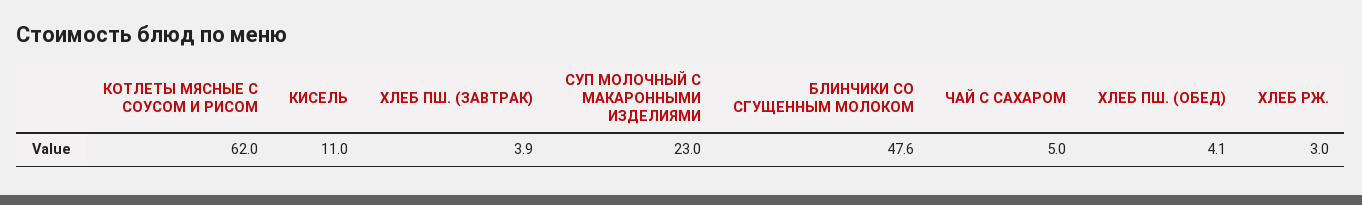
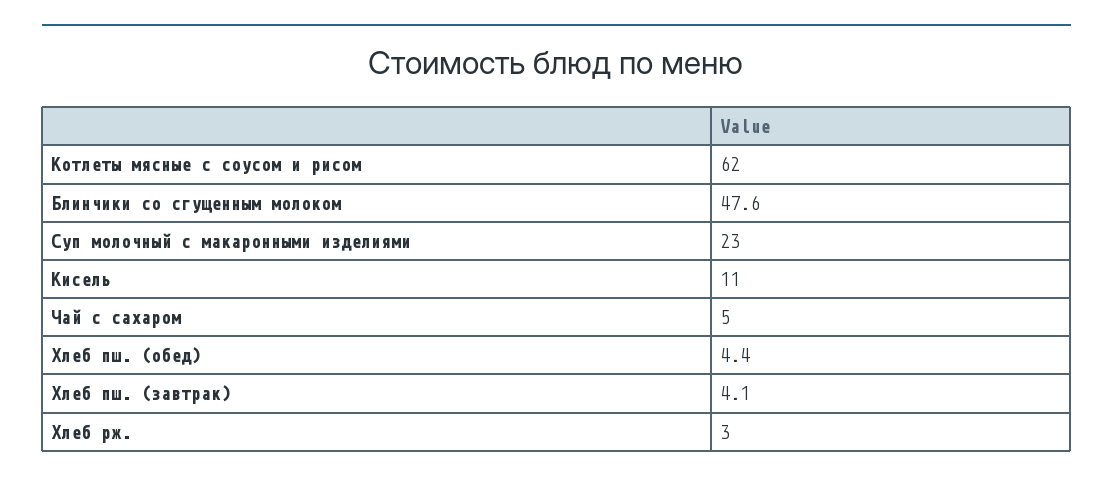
ХЛЕБ ПШ. (ЗАВТРАК): 3.9 -> 4.1
ХЛЕБ ПШ. (ОБЕД): 4.1 -> 4.4

